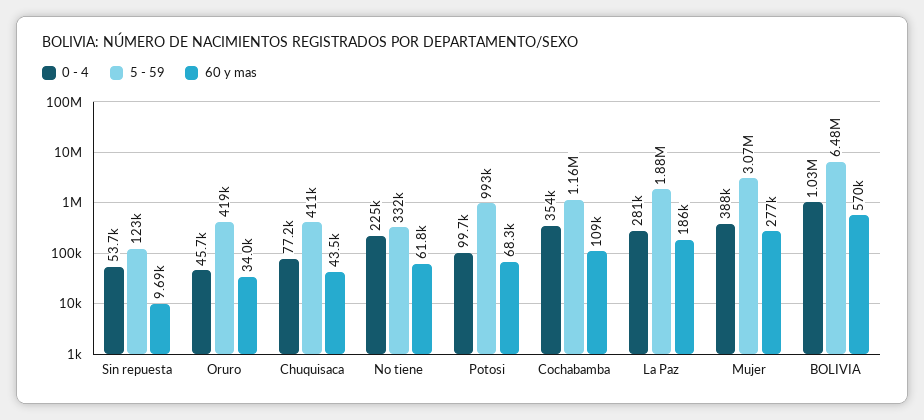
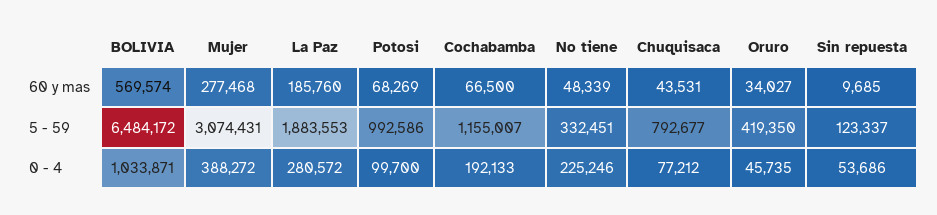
5 - 59, Chuquisaca: 411000 -> 792677
60 y mas, No tiene: 61800 -> 48339
0 - 4, Cochabamba: 354000 -> 192133
60 y mas, Cochabamba: 109000 -> 66500

